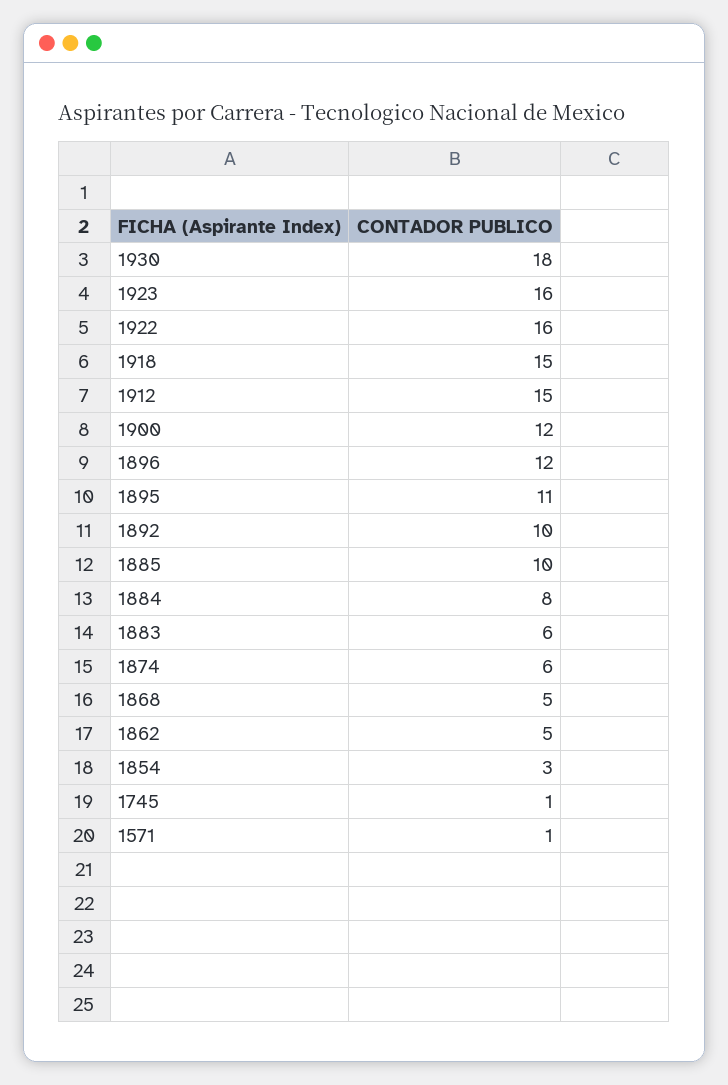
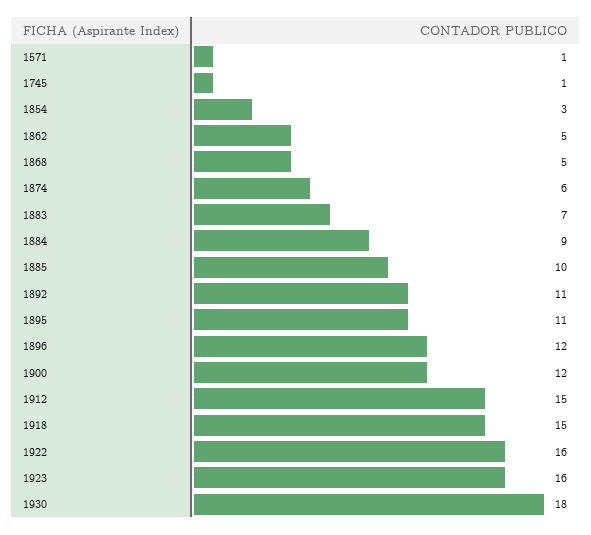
1892: 10 -> 11
1884: 8 -> 9
1883: 6 -> 7

